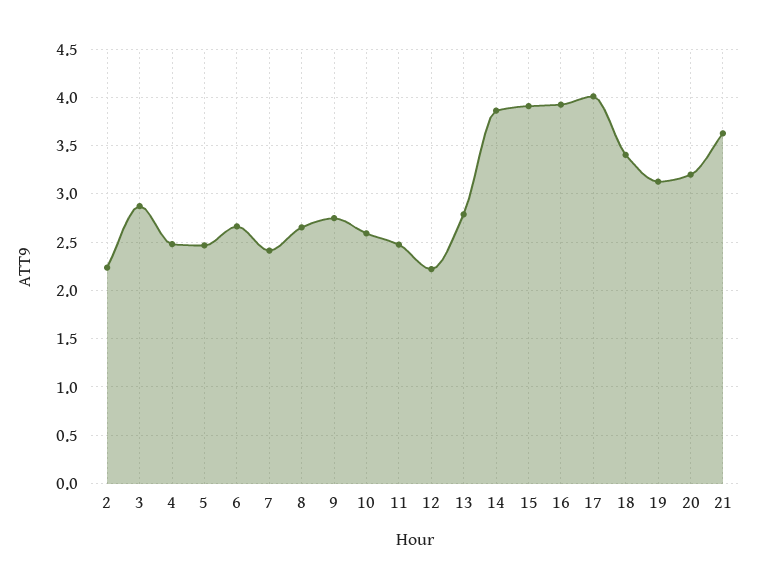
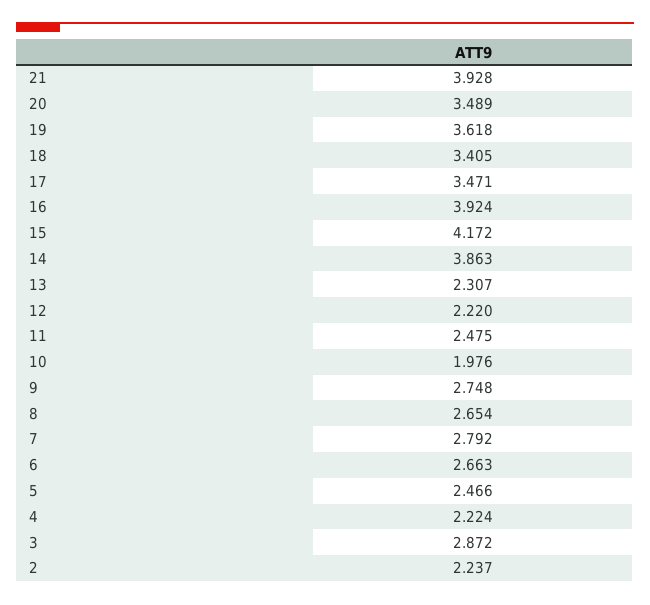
4: 2.5 -> 2.224
7: 2.4 -> 2.792
10: 2.6 -> 1.976
13: 2.8 -> 2.307
15: 3.9 -> 4.172
17: 4 -> 3.471
19: 3.1 -> 3.618
20: 3.2 -> 3.489
21: 3.6 -> 3.928

